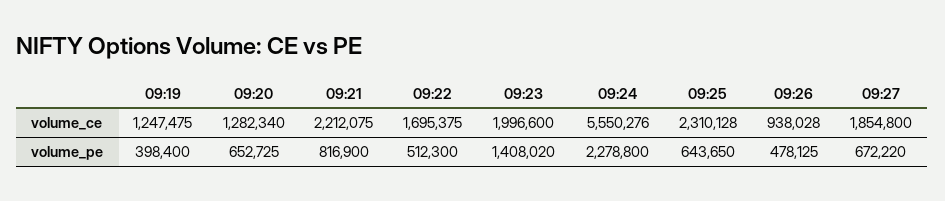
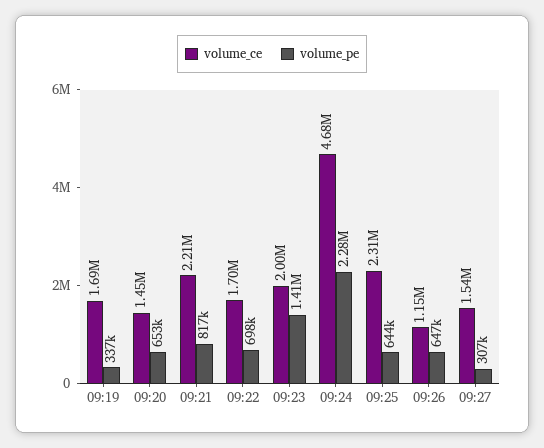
volume_ce, 09:19: 1247475 -> 1690000
volume_ce, 09:20: 1282340 -> 1450000
volume_ce, 09:24: 5550276 -> 4680000
volume_ce, 09:26: 938028 -> 1150000
volume_ce, 09:27: 1854800 -> 1540000
volume_pe, 09:19: 398400 -> 337000
volume_pe, 09:22: 512300 -> 698000
volume_pe, 09:26: 478125 -> 647000
volume_pe, 09:27: 672220 -> 307000

